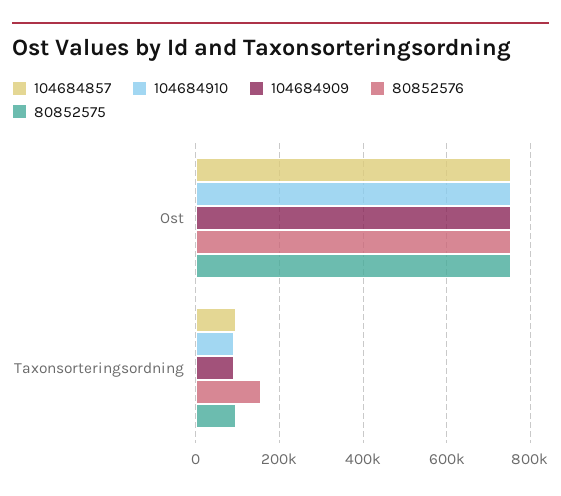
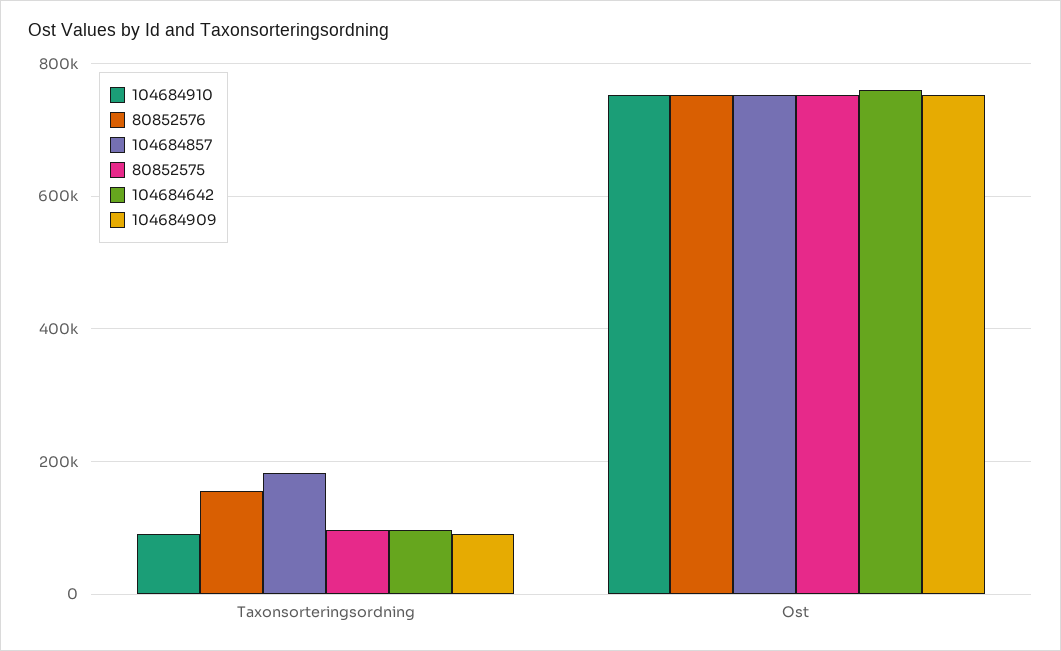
104684857, Taxonsorteringsordning: 100000 -> 180000
104684642, Taxonsorteringsordning: none -> 100000
104684642, Ost: none -> 760000

